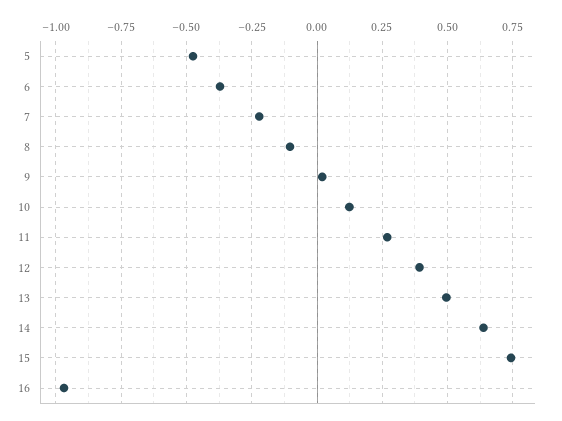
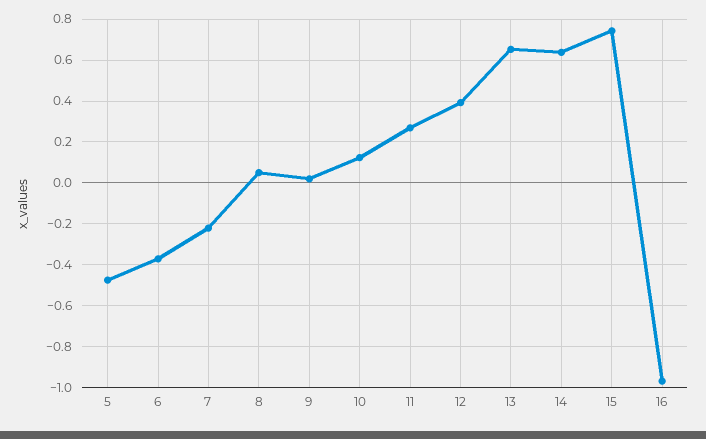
8: -0.1 -> 0.05
13: 0.5 -> 0.65

